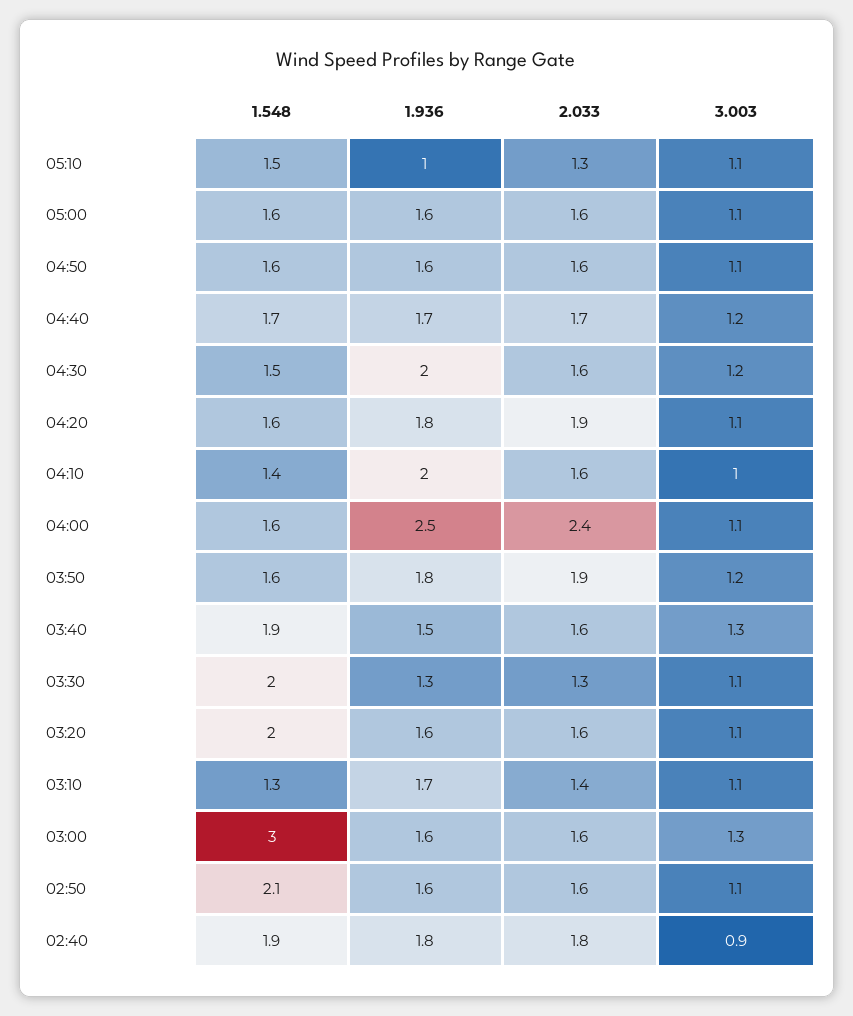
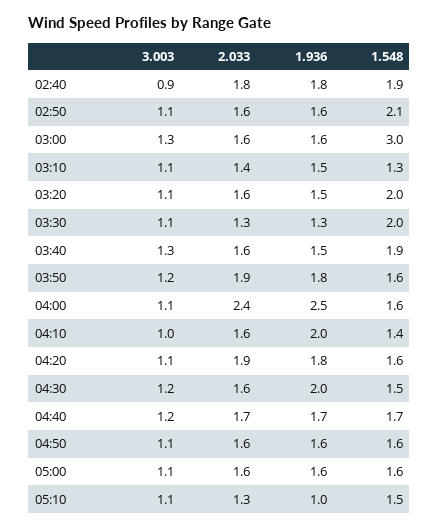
1.936, 03:20: 1.6 -> 1.5
1.936, 03:10: 1.7 -> 1.5

